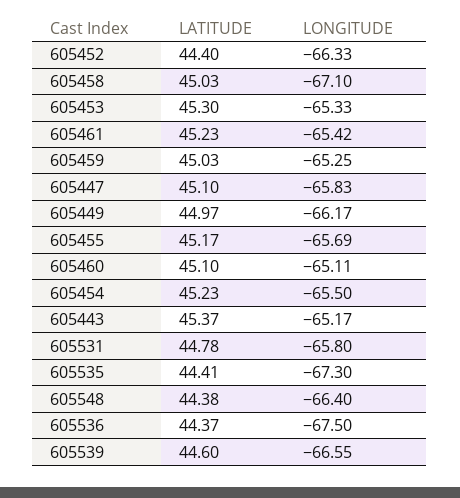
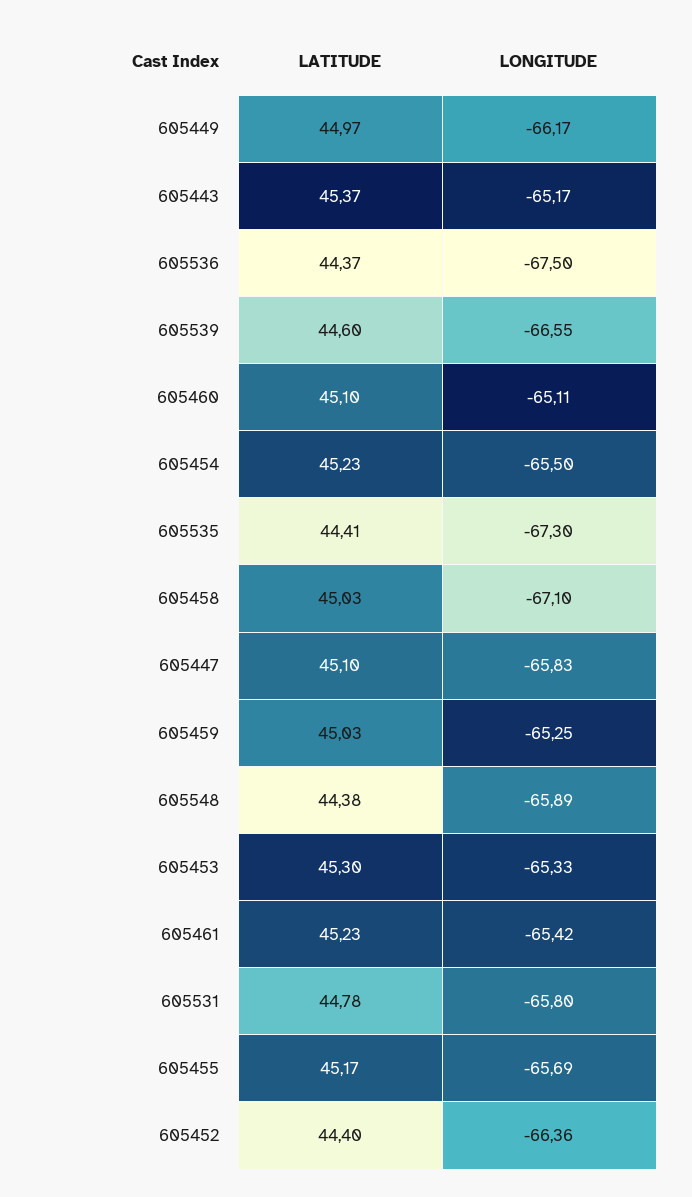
LONGITUDE, 605452: -66.33 -> -66.36
LONGITUDE, 605548: -66.4 -> -65.89

